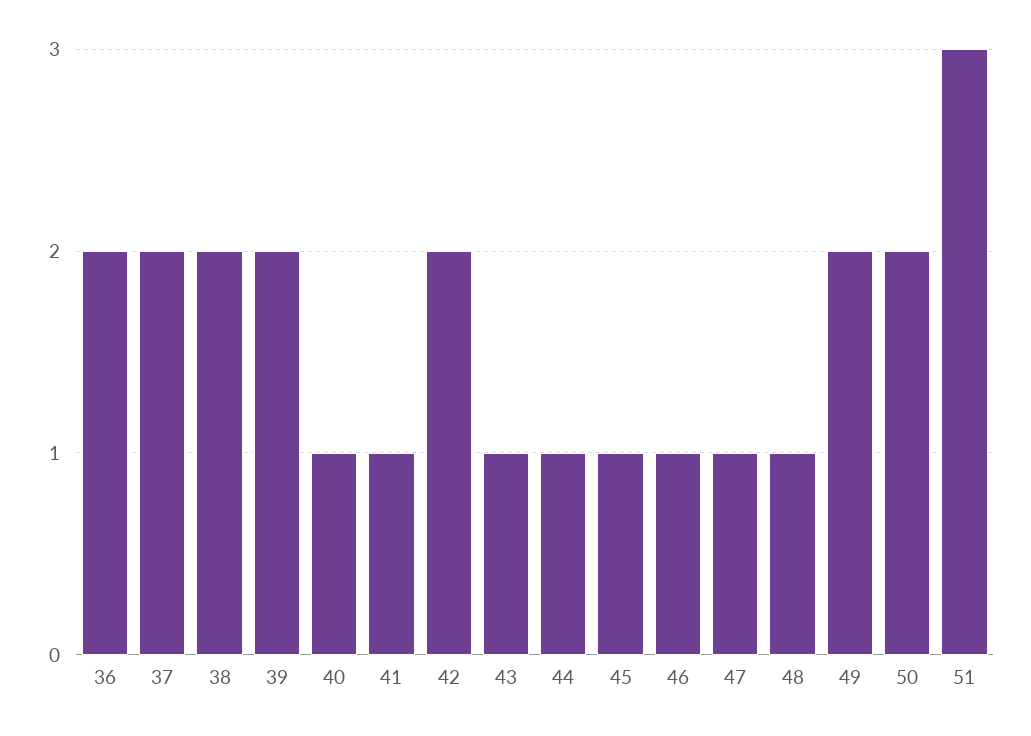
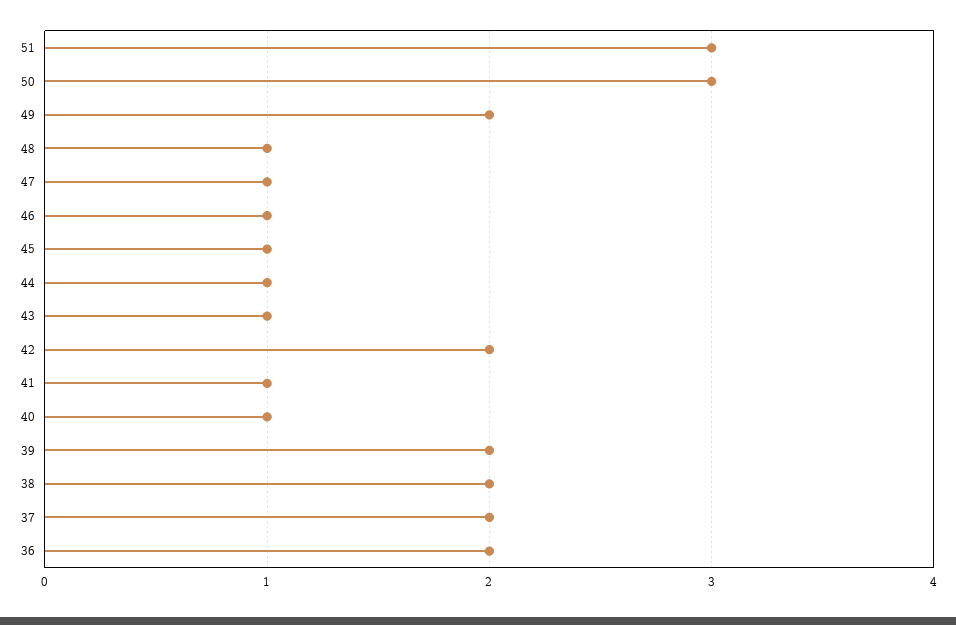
50: 2 -> 3

